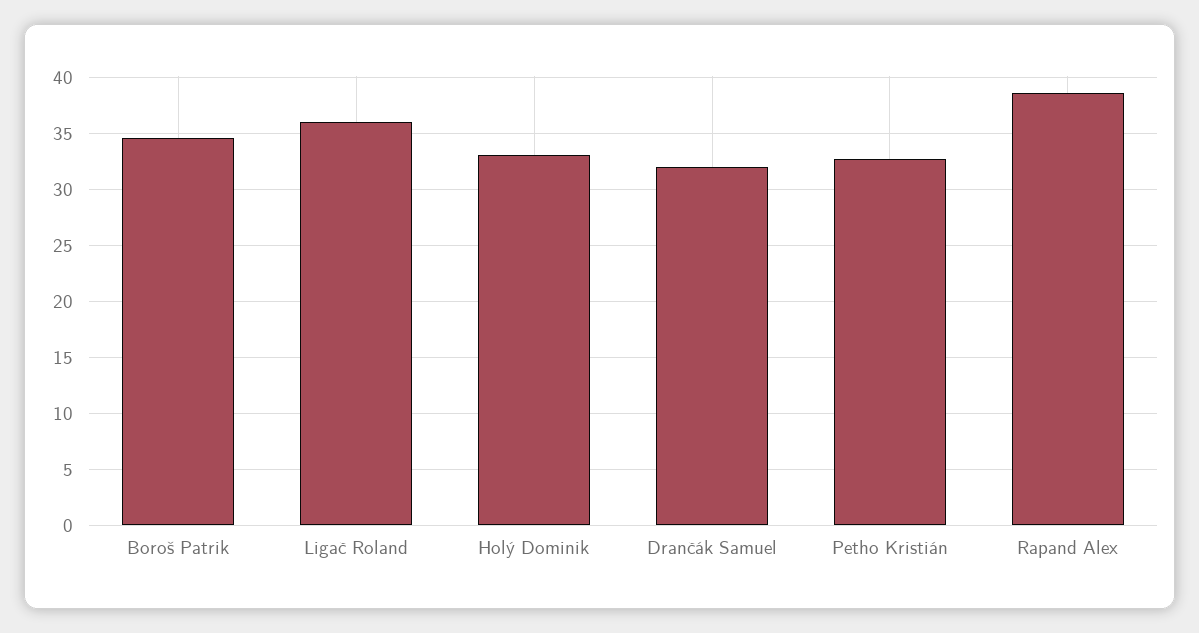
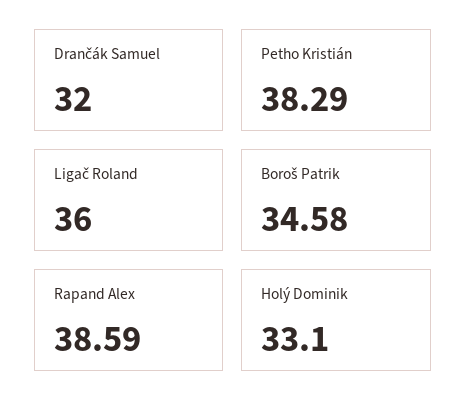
Petho Kristián: 33 -> 38.29

